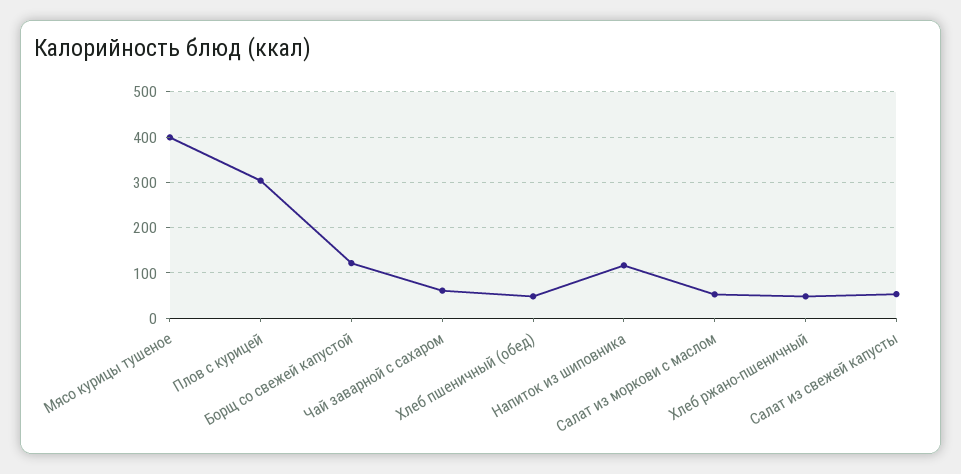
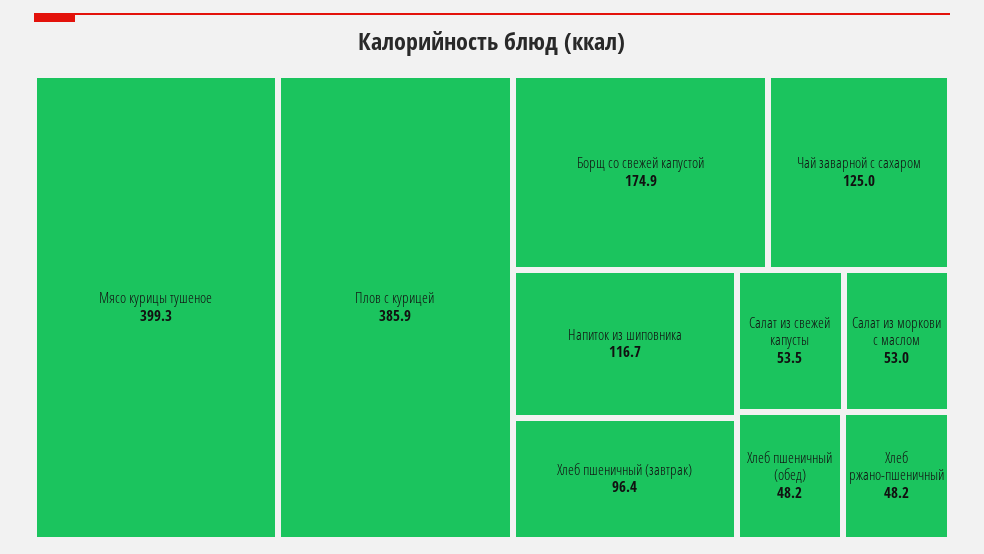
Плов с курицей: 300 -> 385.9
Борщ со свежей капустой: 120 -> 174.9
Чай заварной с сахаром: 60 -> 125
Хлеб пшеничный (завтрак): none -> 96.4

